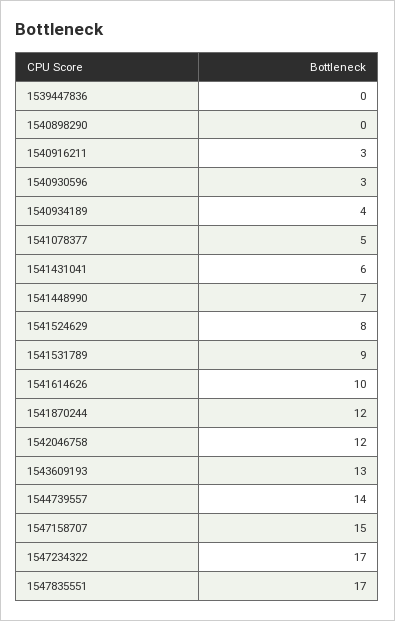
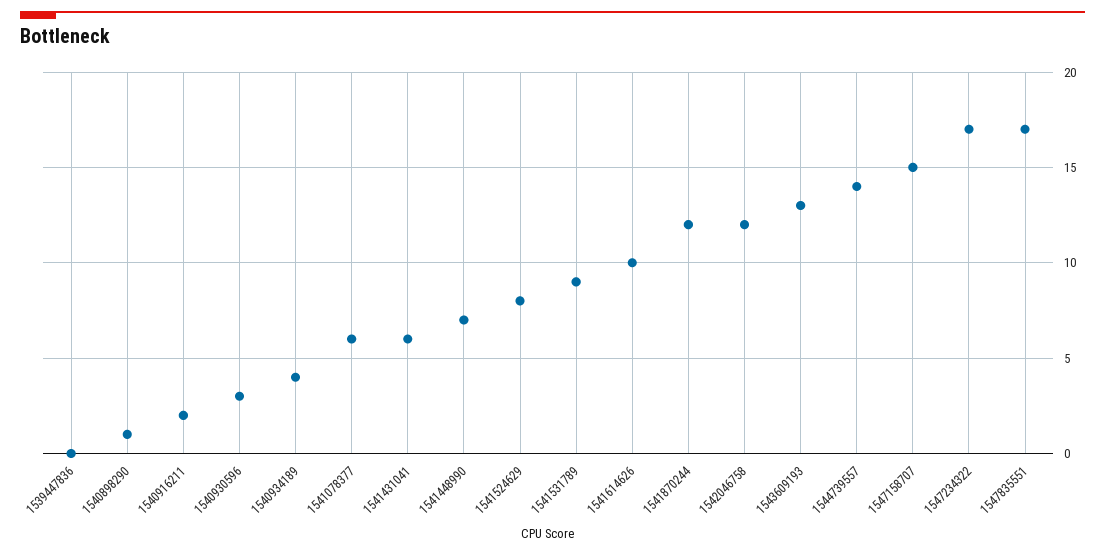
1540898290: 0 -> 1
1540916211: 3 -> 2
1541078377: 5 -> 6

